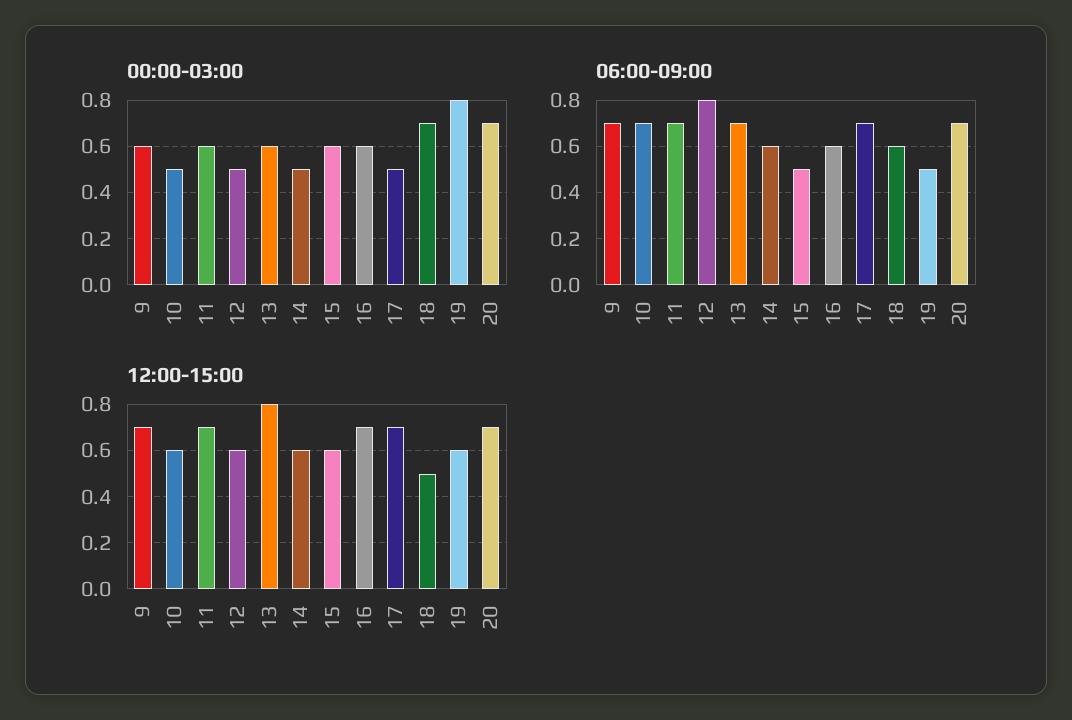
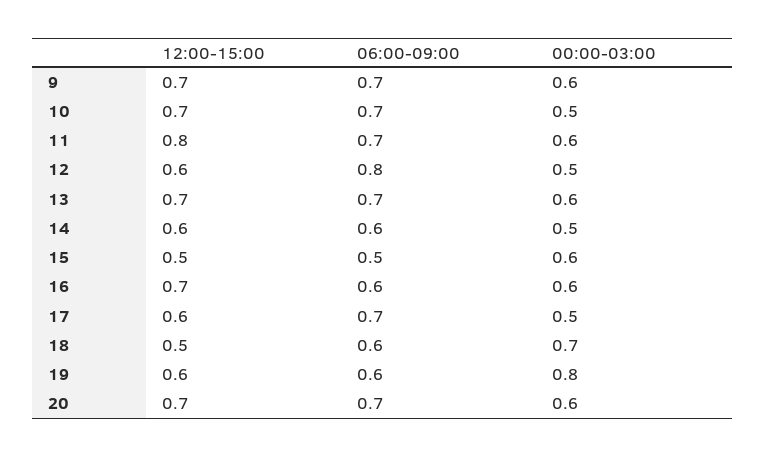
00:00-03:00, 20: 0.7 -> 0.6
06:00-09:00, 19: 0.5 -> 0.6
12:00-15:00, 10: 0.6 -> 0.7
12:00-15:00, 11: 0.7 -> 0.8
12:00-15:00, 13: 0.8 -> 0.7
12:00-15:00, 15: 0.6 -> 0.5
12:00-15:00, 17: 0.7 -> 0.6

